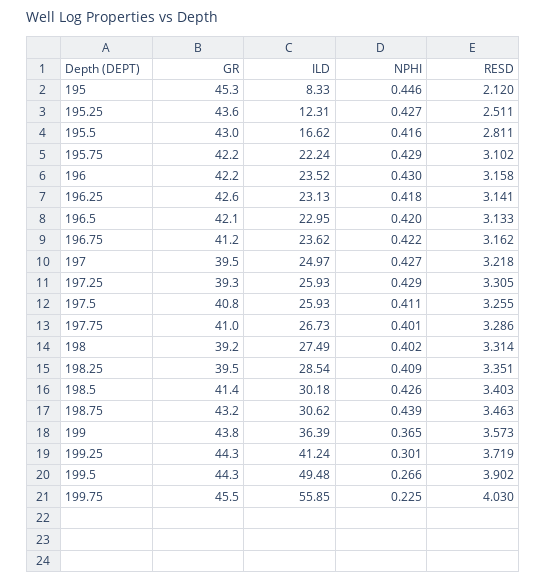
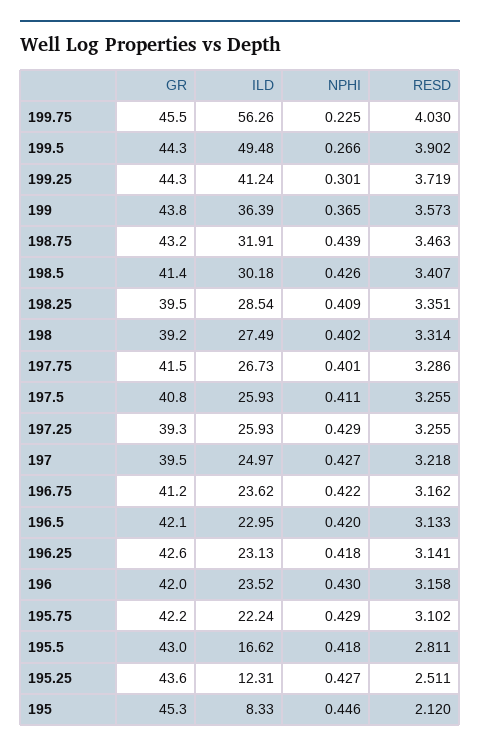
NPHI, 195.5: 0.416 -> 0.418
GR, 196: 42.2 -> 42
RESD, 197.25: 3.305 -> 3.255
GR, 197.75: 41 -> 41.5
RESD, 198.5: 3.403 -> 3.407
ILD, 198.75: 30.62 -> 31.91
ILD, 199.75: 55.85 -> 56.26

